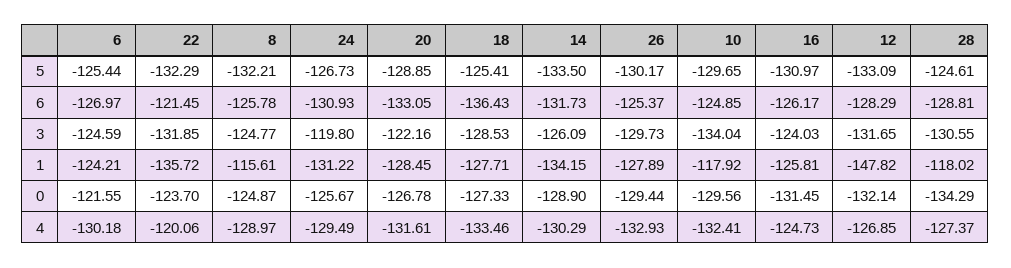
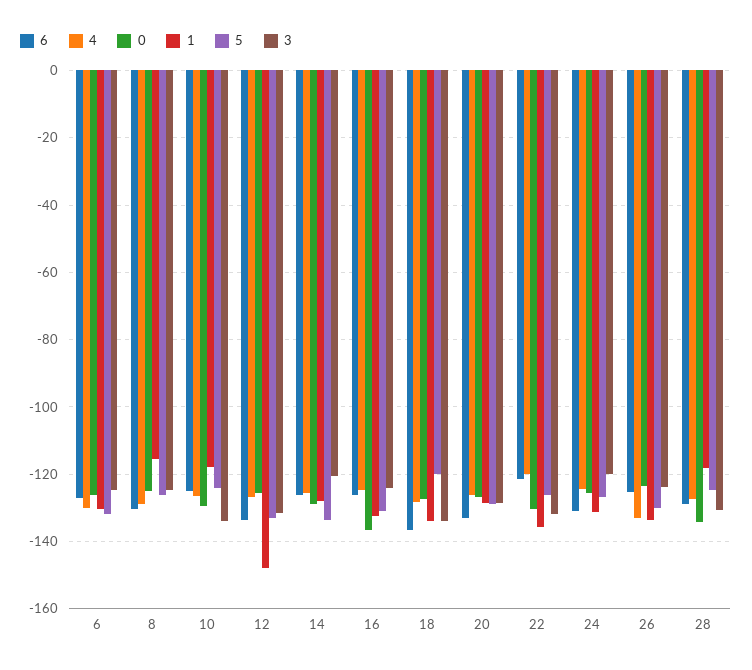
5, 6: -125.44 -> -132
5, 22: -132.29 -> -126
5, 8: -132.21 -> -126
5, 18: -125.41 -> -120
5, 10: -129.65 -> -124
6, 8: -125.78 -> -130
6, 14: -131.73 -> -126
6, 12: -128.29 -> -134
3, 20: -122.16 -> -128
3, 18: -128.53 -> -134
3, 14: -126.09 -> -120
3, 26: -129.73 -> -124
1, 6: -124.21 -> -130
1, 18: -127.71 -> -134
1, 14: -134.15 -> -128
1, 26: -127.89 -> -134
1, 16: -125.81 -> -132
0, 6: -121.55 -> -126
0, 22: -123.7 -> -130
0, 26: -129.44 -> -124
0, 16: -131.45 -> -136
0, 12: -132.14 -> -126
4, 24: -129.49 -> -124
4, 20: -131.61 -> -126
4, 18: -133.46 -> -128
4, 14: -130.29 -> -126
4, 10: -132.41 -> -126

